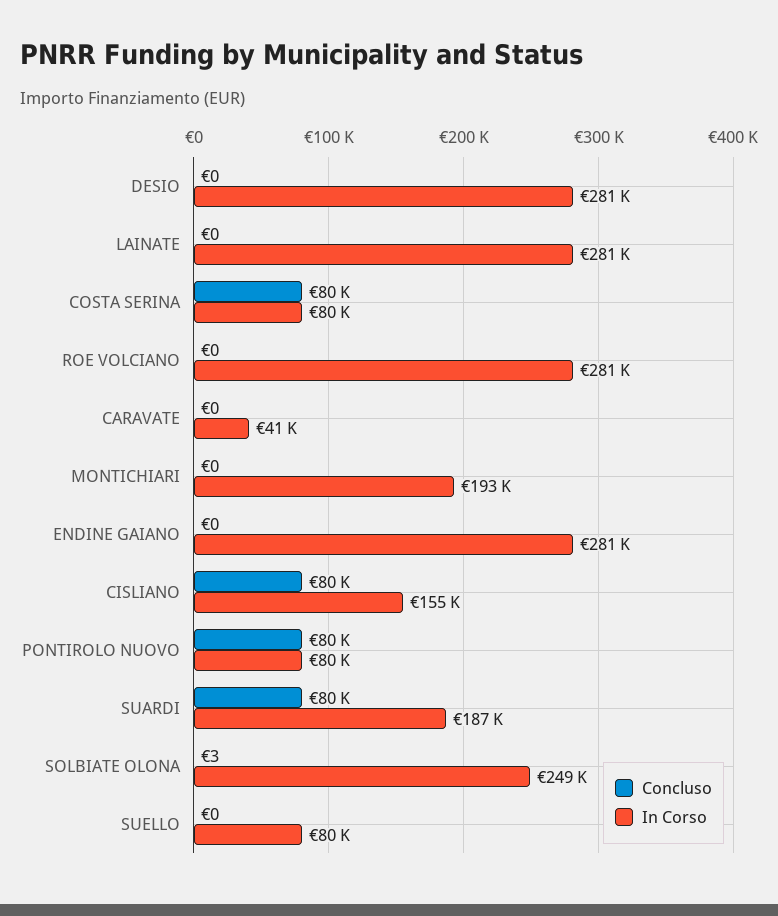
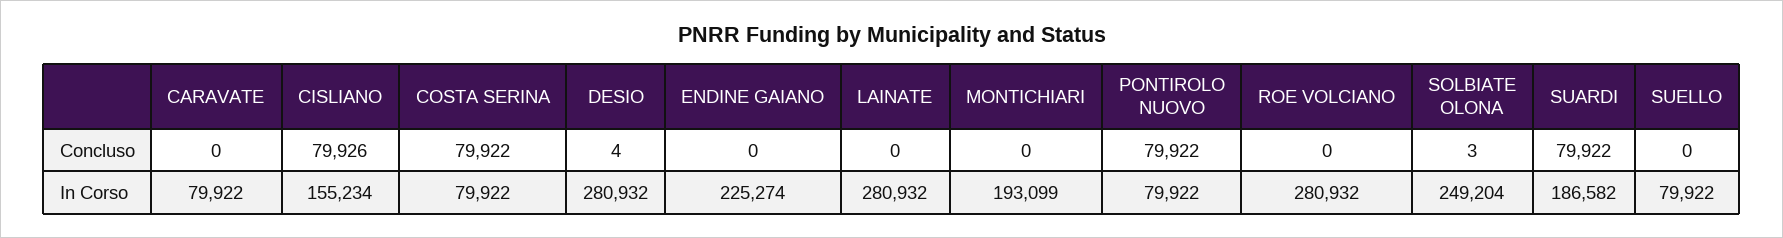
Concluso, DESIO: 0 -> 4
In Corso, CARAVATE: 41000 -> 79922
In Corso, ENDINE GAIANO: 281000 -> 225274

